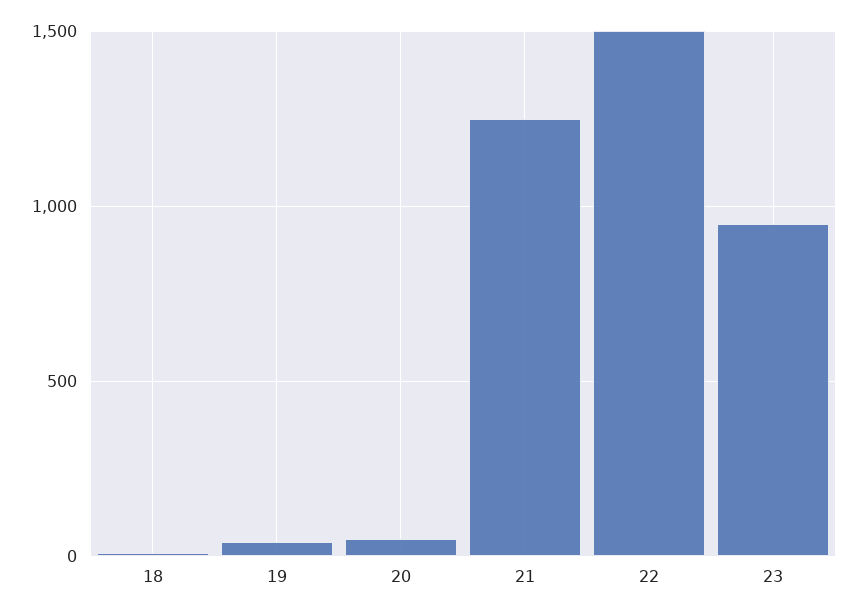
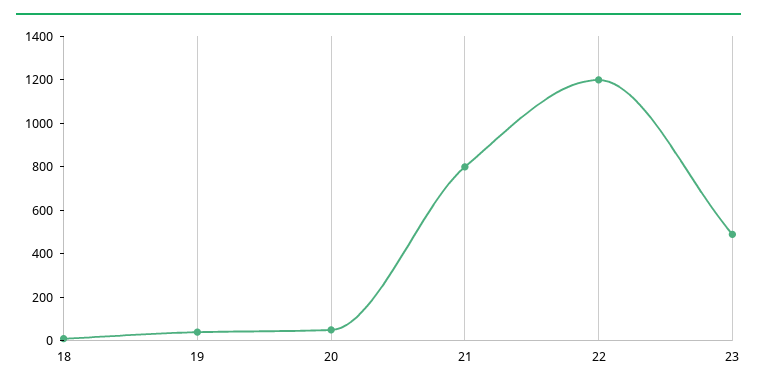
21: 1250 -> 800
22: 1500 -> 1200
23: 950 -> 500

